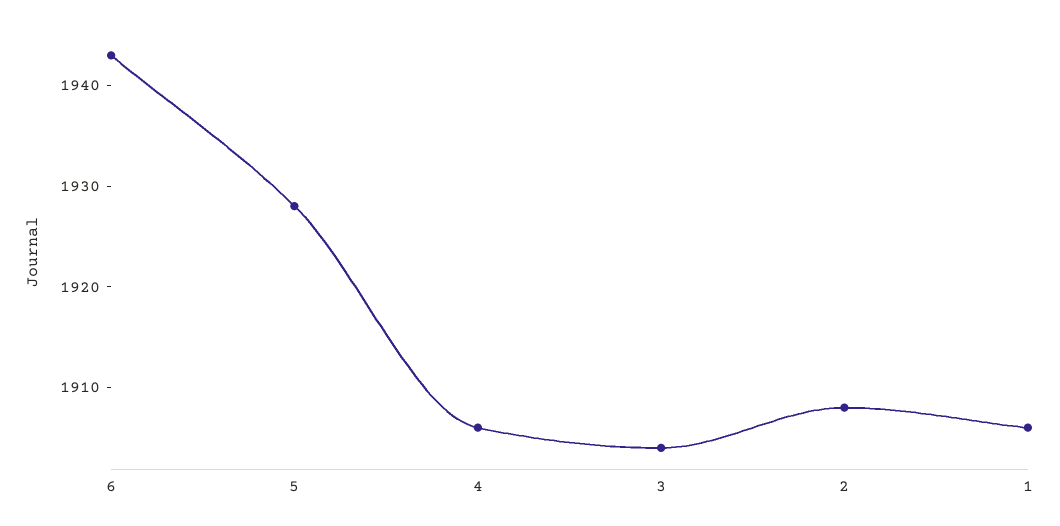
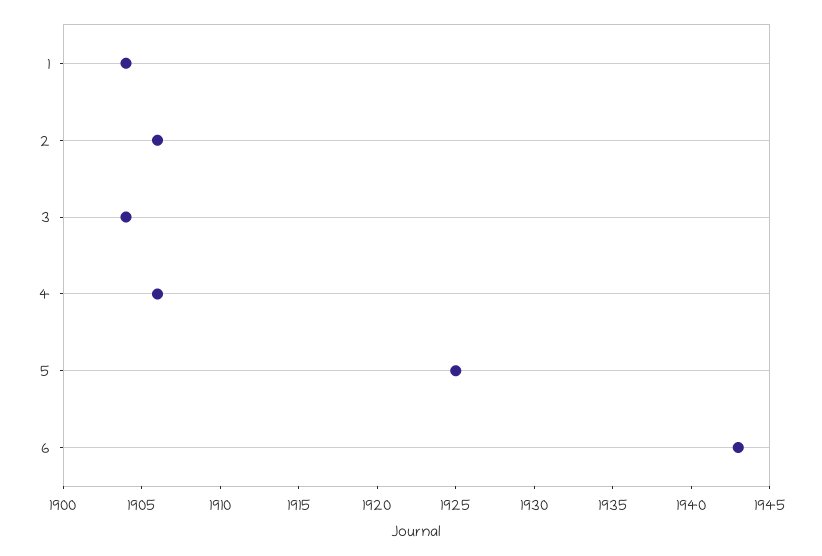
5: 1928 -> 1925
2: 1908 -> 1906
1: 1906 -> 1904

